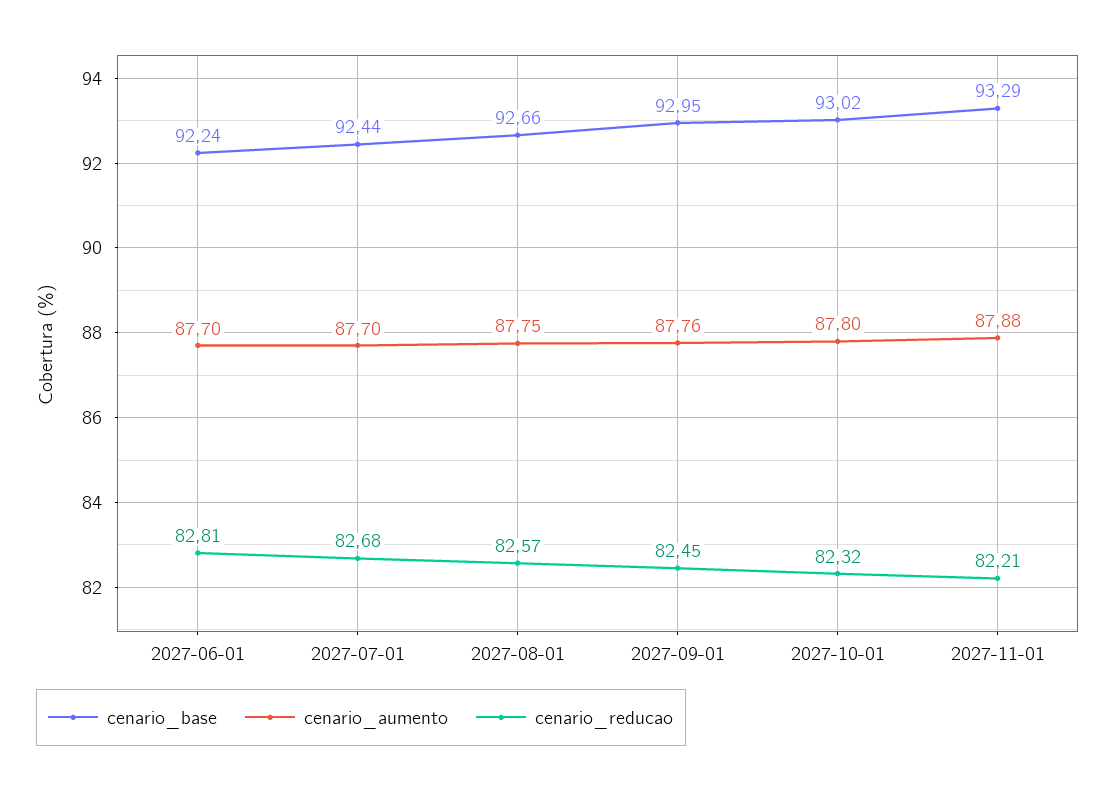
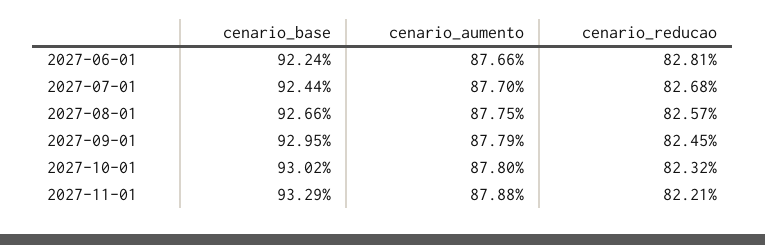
cenario_aumento, 2027-06-01: 87.7 -> 87.66
cenario_aumento, 2027-09-01: 87.76 -> 87.79

